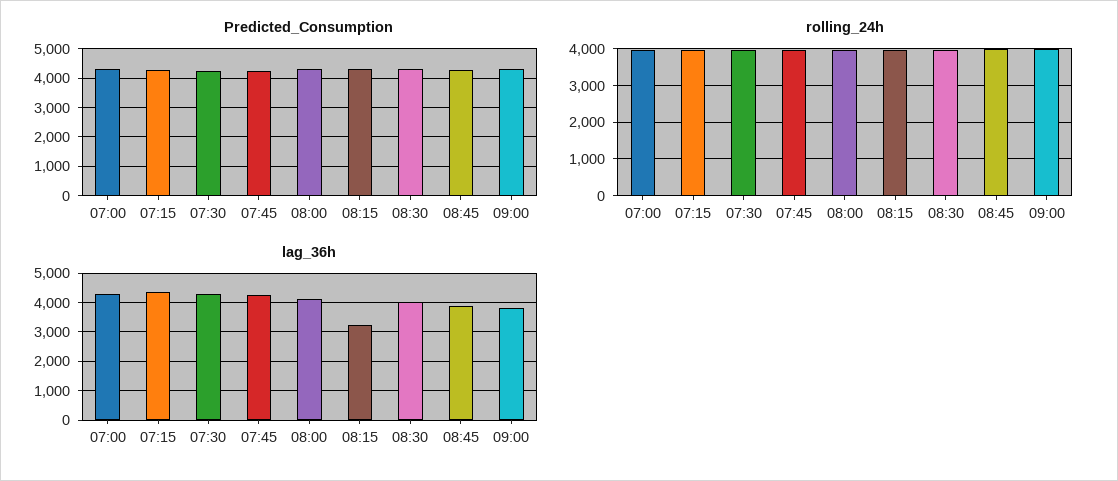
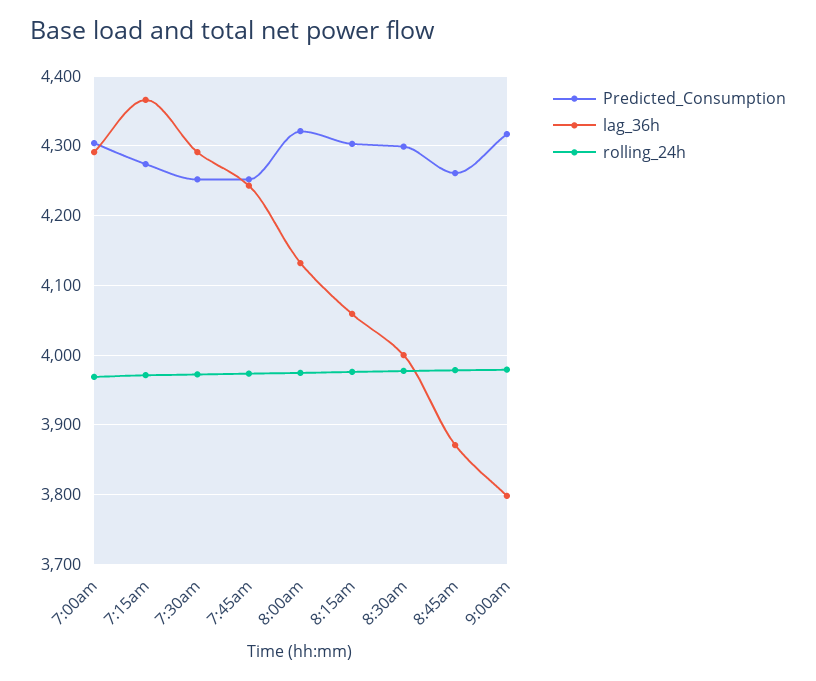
lag_36h, 08:15: 3250 -> 4060

